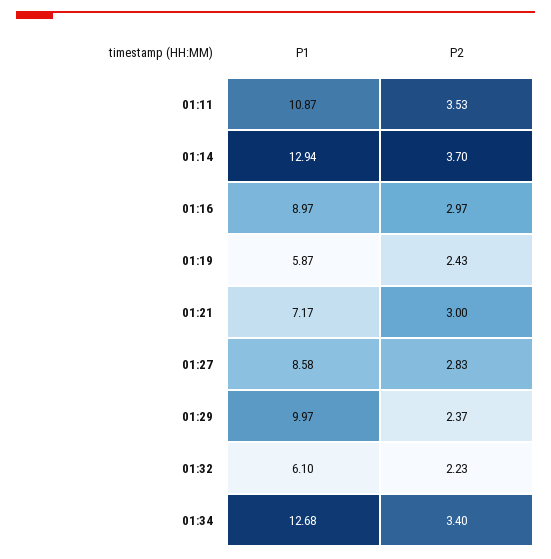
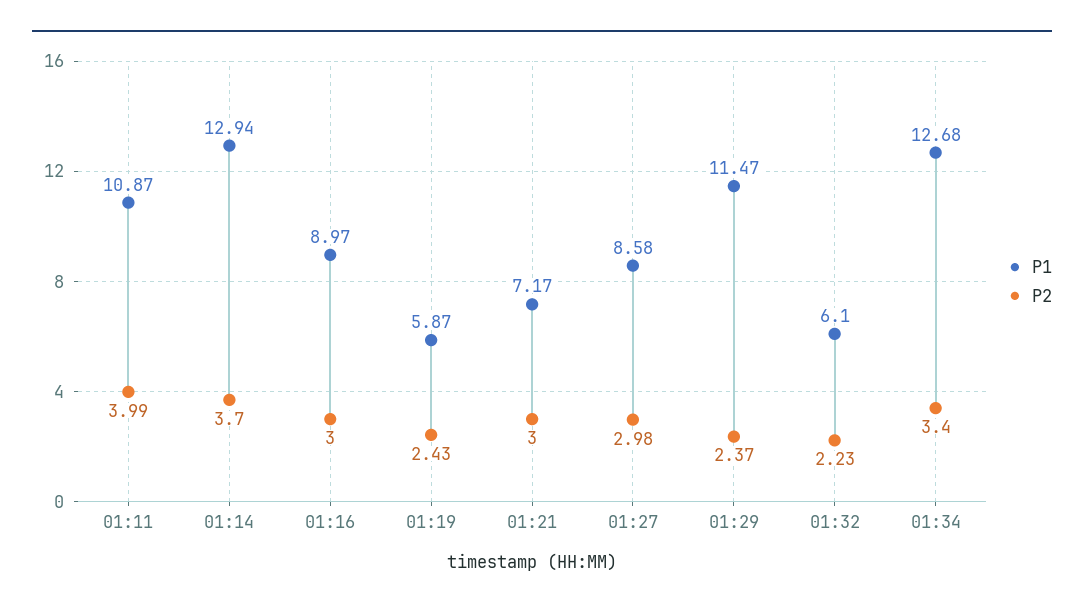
P2, 01:11: 3.53 -> 3.99
P2, 01:16: 2.97 -> 3
P2, 01:27: 2.83 -> 2.98
P1, 01:29: 9.97 -> 11.47

